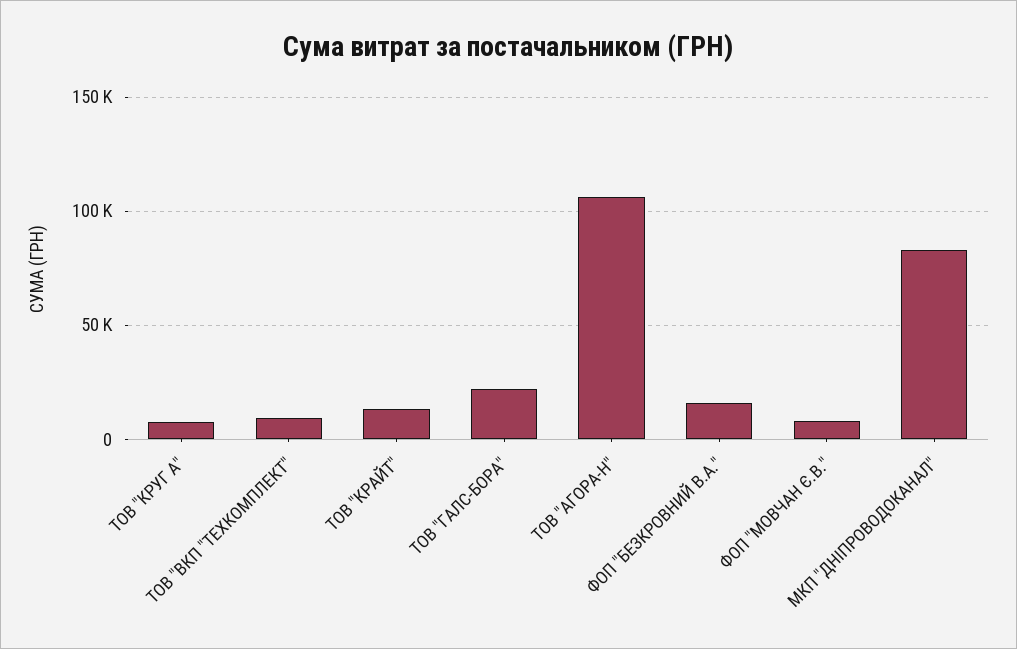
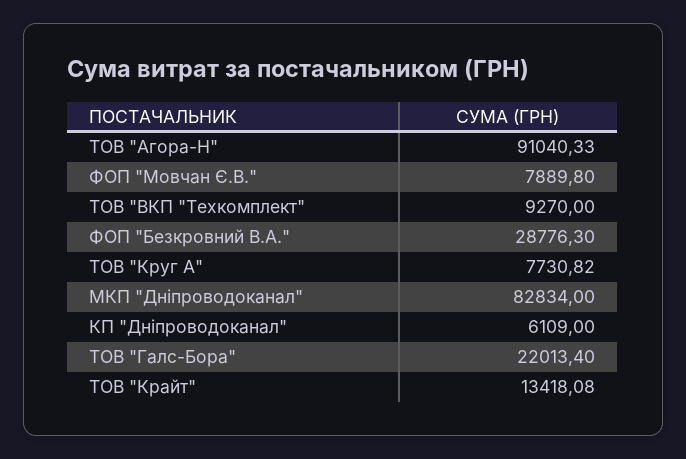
ТОВ "АГОРА-Н": 105000 -> 91040.33
ФОП "БЕЗКРОВНИЙ В.А.": 15000 -> 28776.3
КП "Дніпроводоканал": none -> 6109

